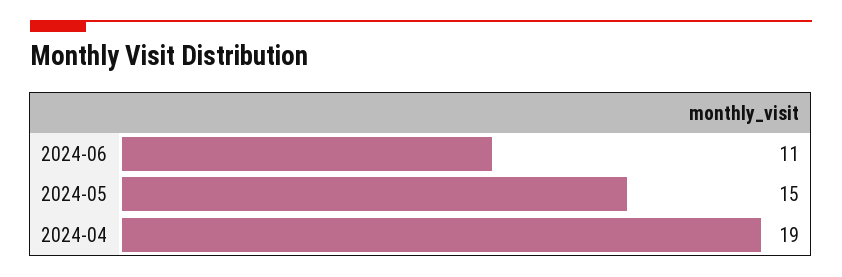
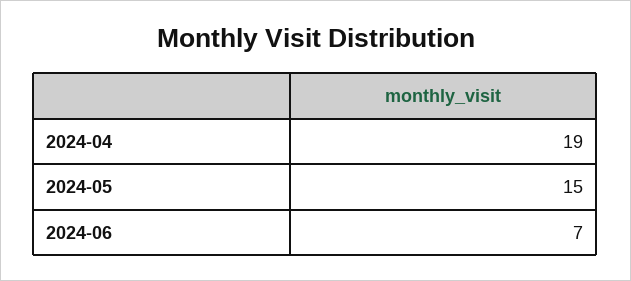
2024-06: 11 -> 7

